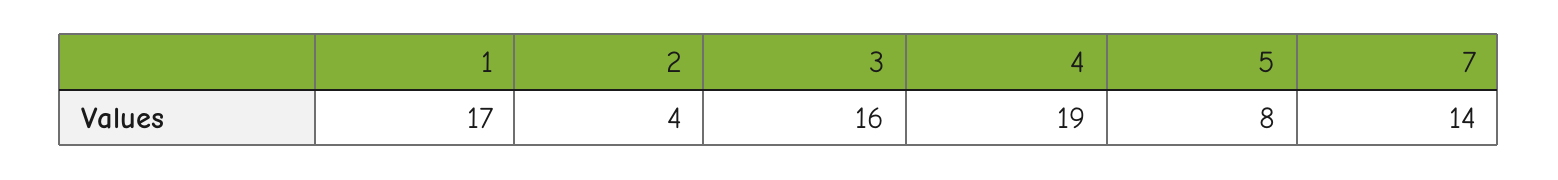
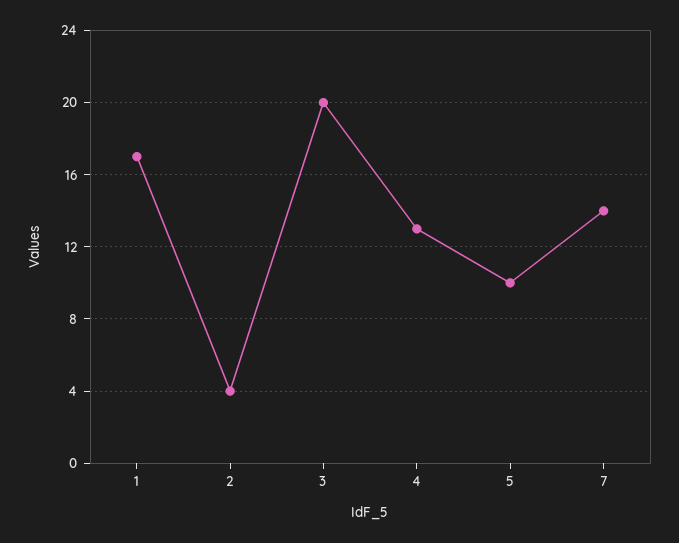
3: 16 -> 20
4: 19 -> 13
5: 8 -> 10

